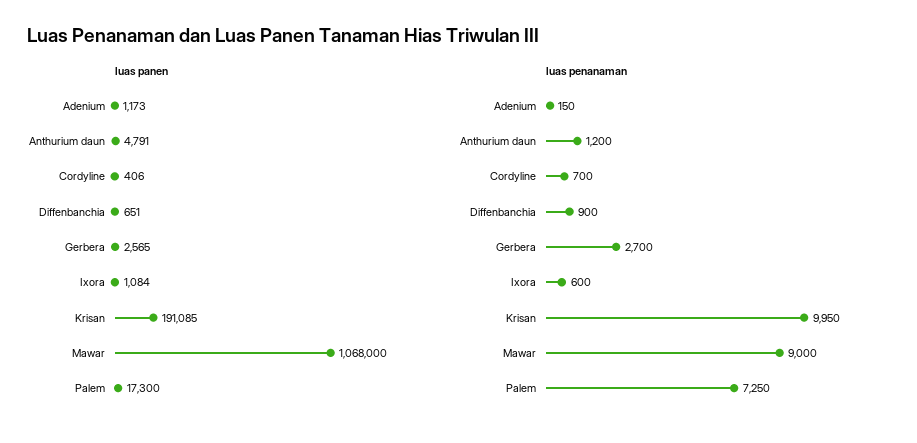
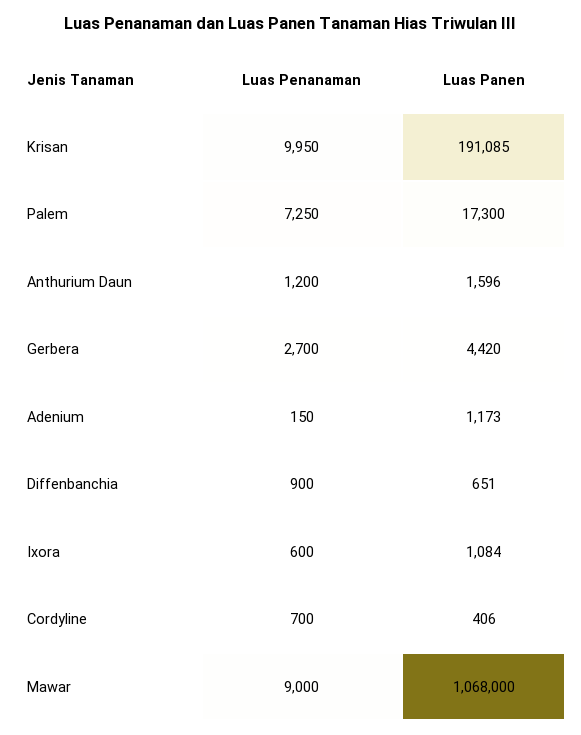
luas panen, Anthurium daun: 4791 -> 1596
luas panen, Gerbera: 2565 -> 4420

